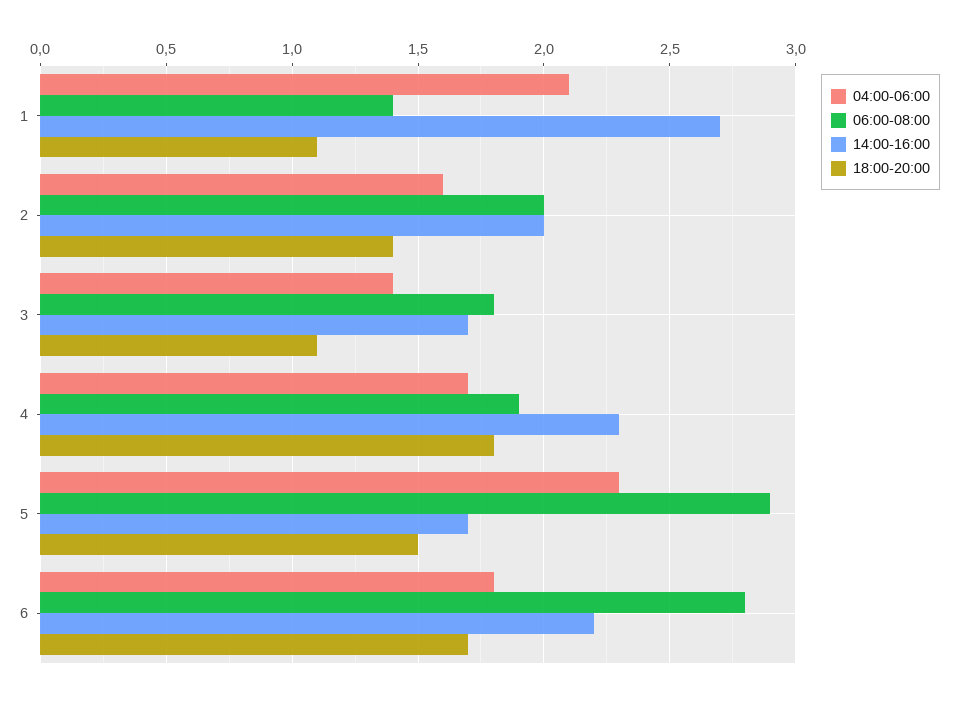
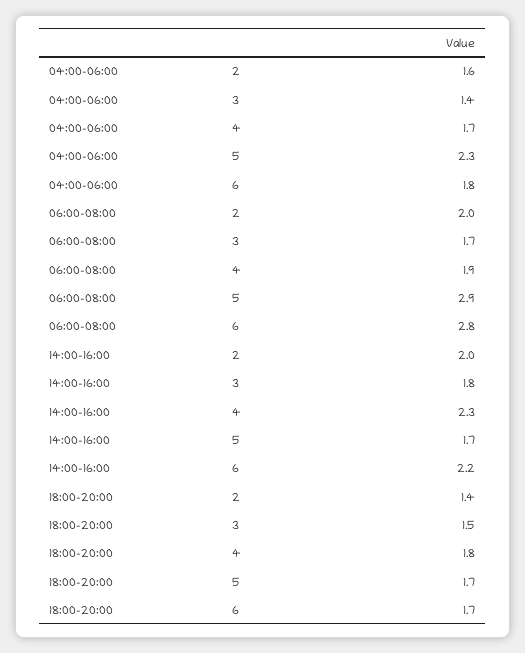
04:00-06:00, 1: 2.1 -> none
06:00-08:00, 1: 1.4 -> none
14:00-16:00, 1: 2.7 -> none
18:00-20:00, 1: 1.1 -> none
06:00-08:00, 3: 1.8 -> 1.7
14:00-16:00, 3: 1.7 -> 1.8
18:00-20:00, 3: 1.1 -> 1.5
18:00-20:00, 5: 1.5 -> 1.7

